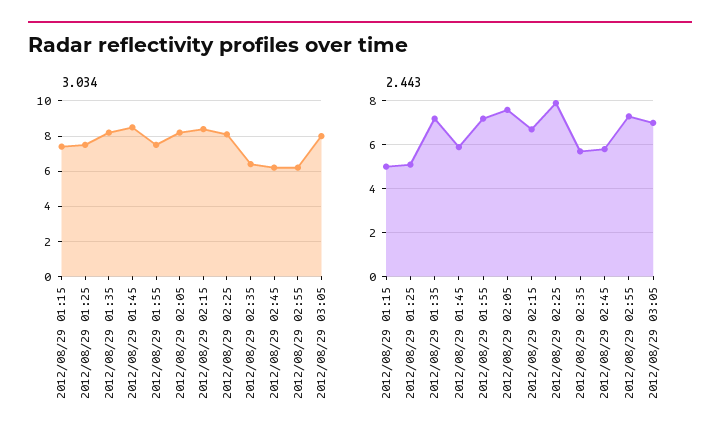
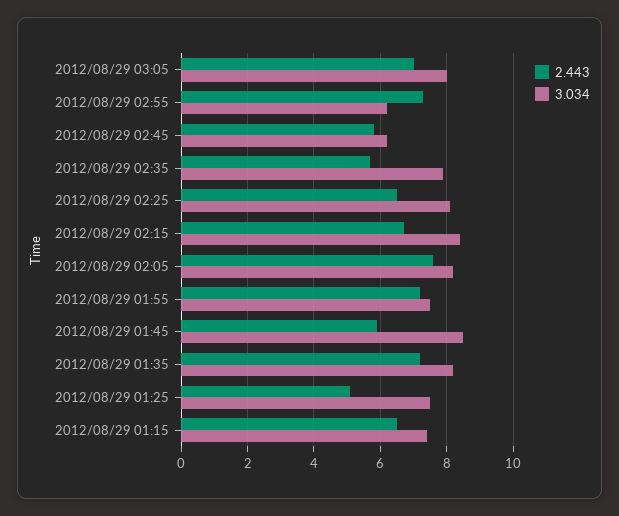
3.034, 2012/08/29 02:35: 6.5 -> 8
2.443, 2012/08/29 01:15: 5 -> 6.5
2.443, 2012/08/29 02:25: 8 -> 6.5

